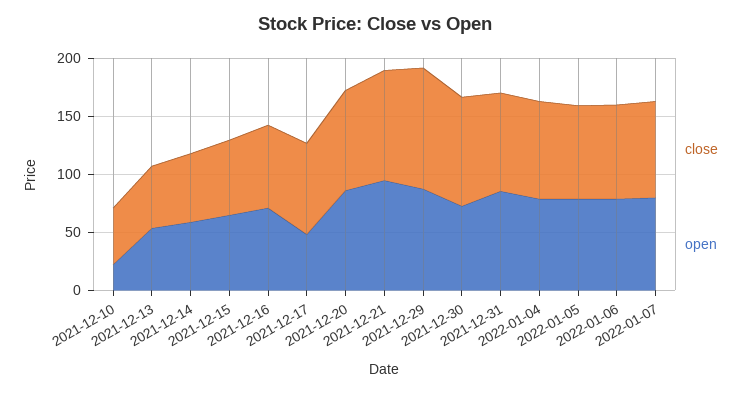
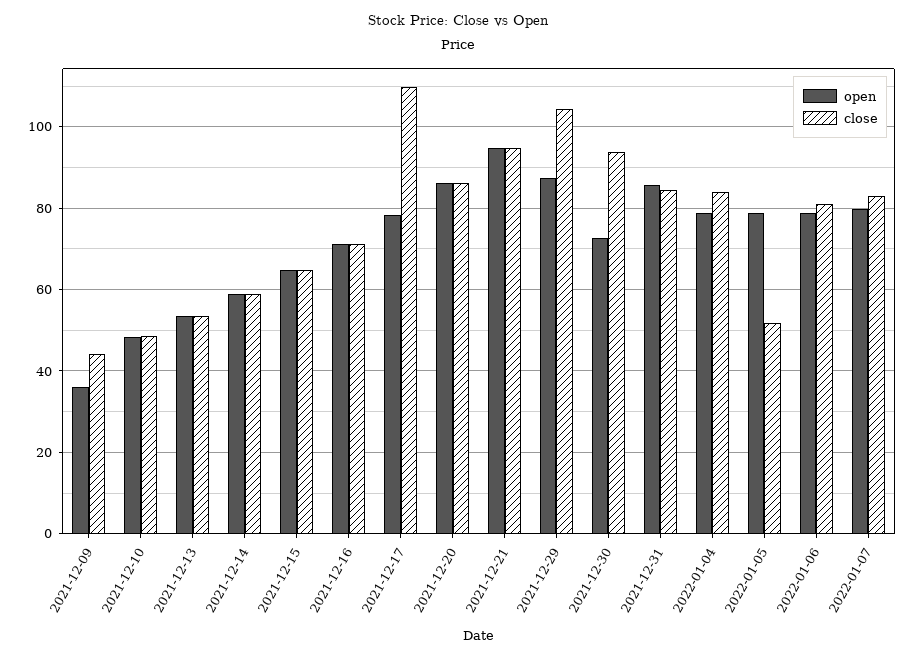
open, 2021-12-10: 20 -> 48
close, 2021-12-17: 80 -> 110
open, 2021-12-17: 50 -> 78
close, 2022-01-05: 80 -> 52
open, 2021-12-09: none -> 36
close, 2021-12-09: none -> 44

